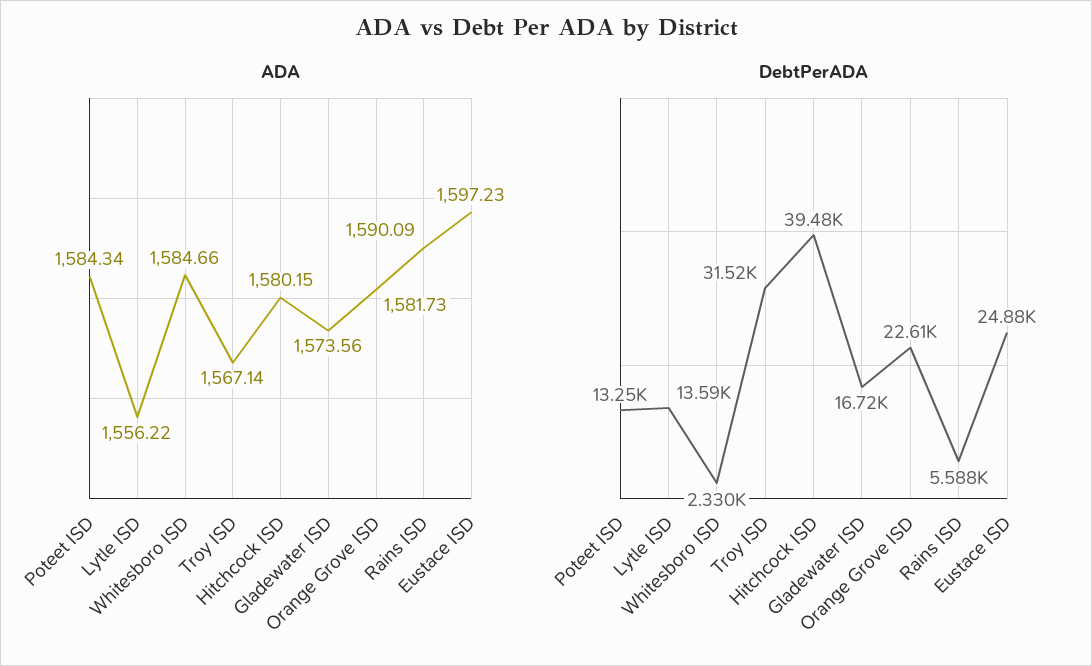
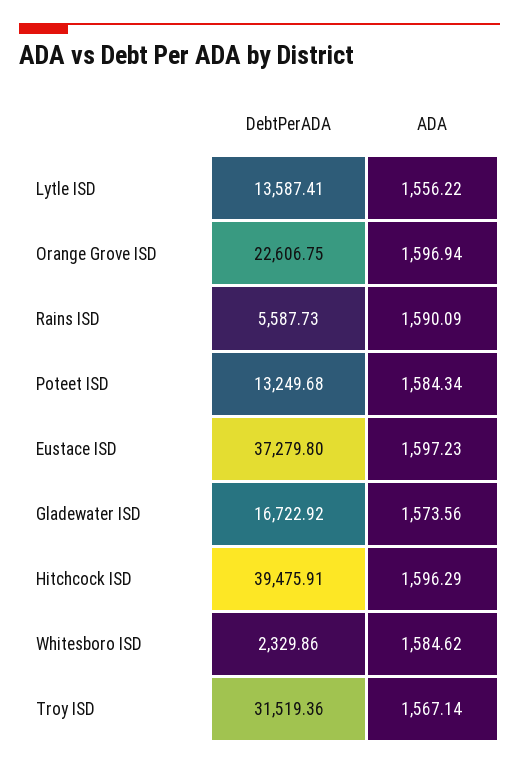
ADA, Whitesboro ISD: 1584.66 -> 1584.62
ADA, Hitchcock ISD: 1580.15 -> 1596.29
ADA, Orange Grove ISD: 1581.73 -> 1596.94
DebtPerADA, Eustace ISD: 24880 -> 37279.8

